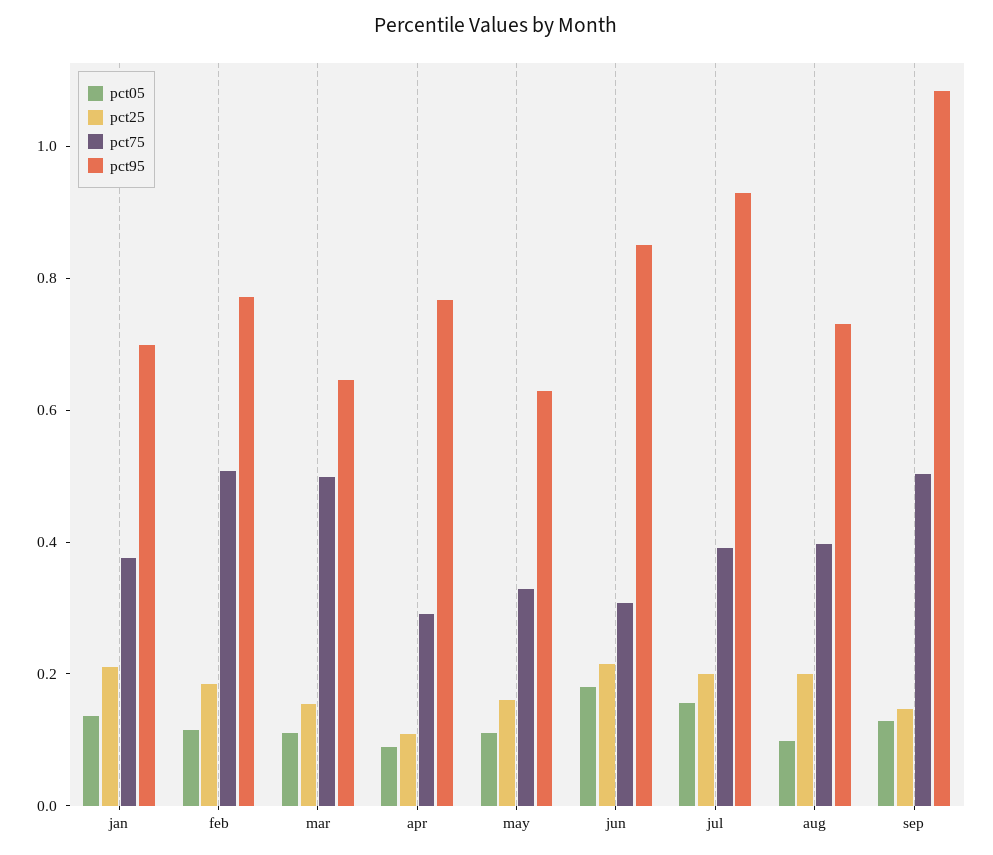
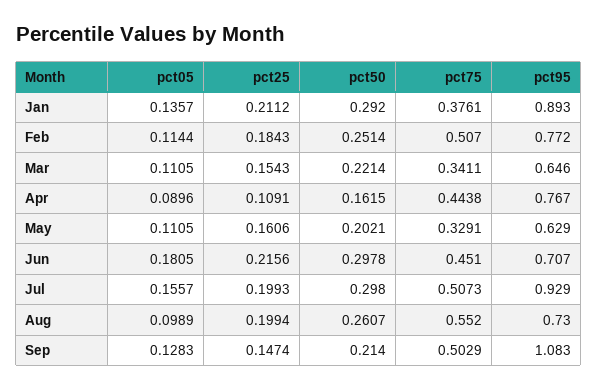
pct95, jan: 0.7 -> 0.893
pct75, mar: 0.5 -> 0.3411
pct75, apr: 0.3 -> 0.4438
pct75, jun: 0.3 -> 0.451
pct95, jun: 0.85 -> 0.707
pct75, jul: 0.4 -> 0.5073
pct75, aug: 0.4 -> 0.552
pct50, jan: none -> 0.292
pct50, feb: none -> 0.2514
pct50, mar: none -> 0.2214
pct50, apr: none -> 0.1615
pct50, may: none -> 0.2021
pct50, jun: none -> 0.2978
pct50, jul: none -> 0.298
pct50, aug: none -> 0.2607
pct50, sep: none -> 0.214

